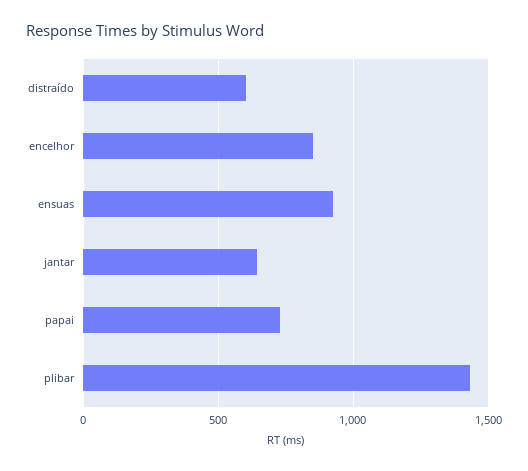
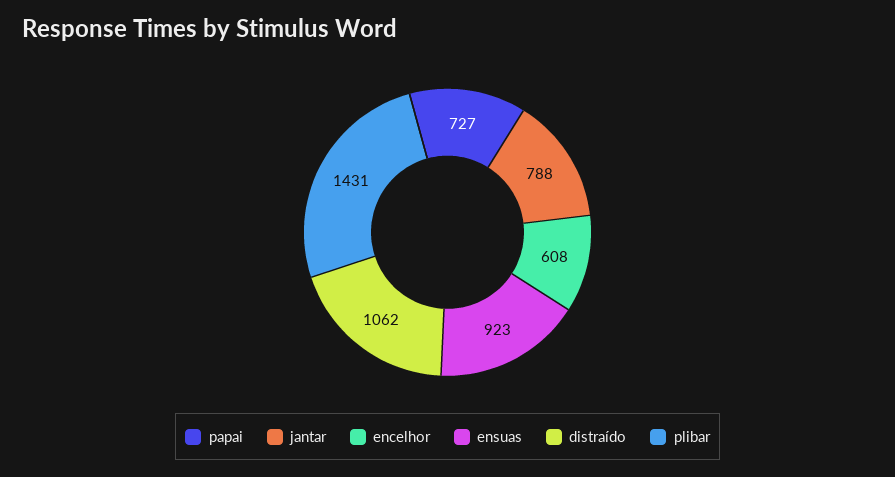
distraído: 600 -> 1062
encelhor: 850 -> 608
jantar: 650 -> 788

